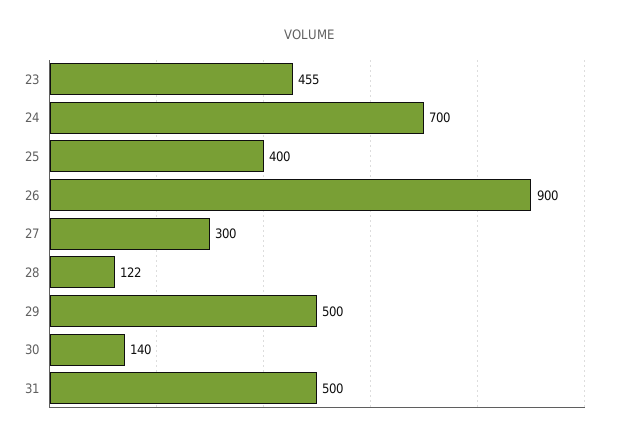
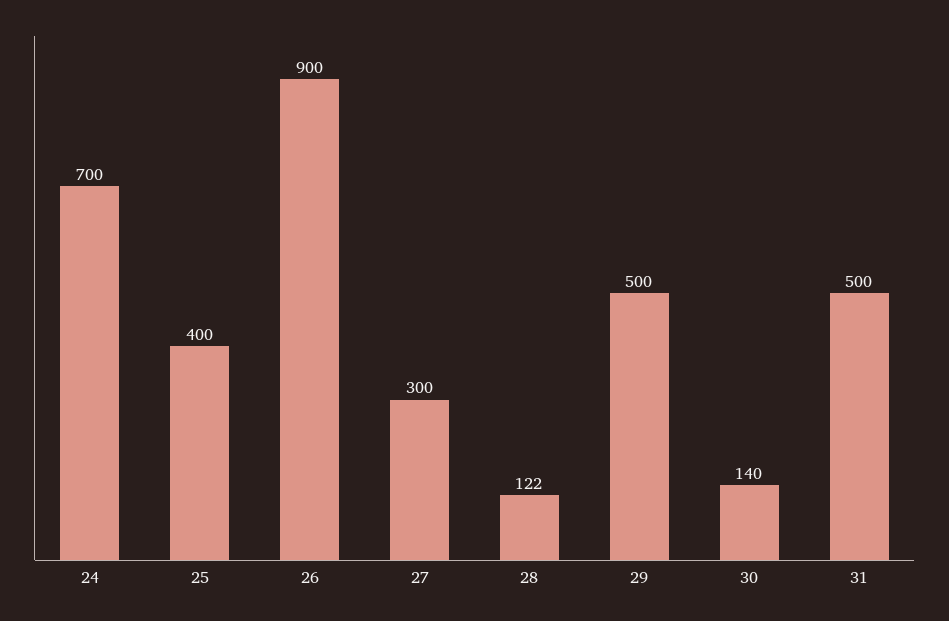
23: 455 -> none

